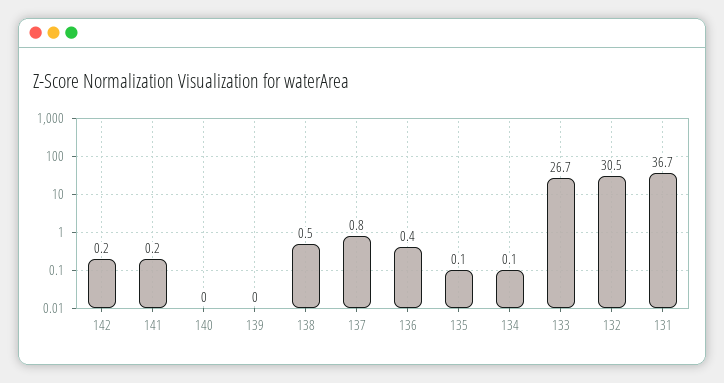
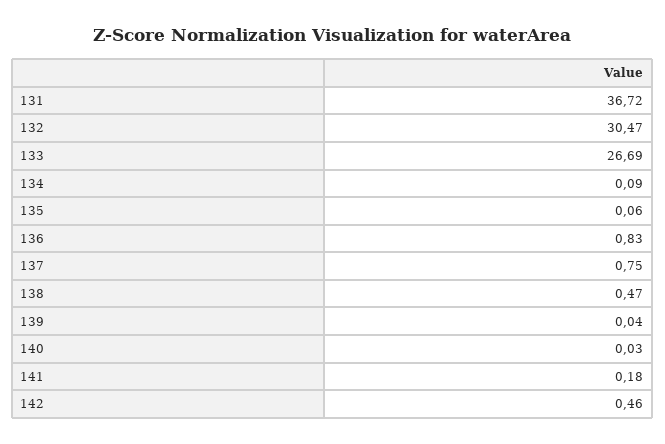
142: 0.2 -> 0.46
136: 0.4 -> 0.83

